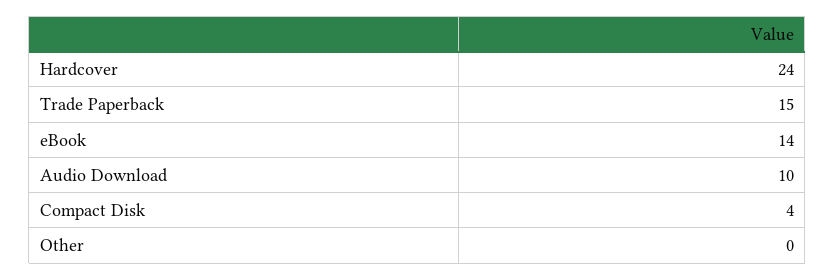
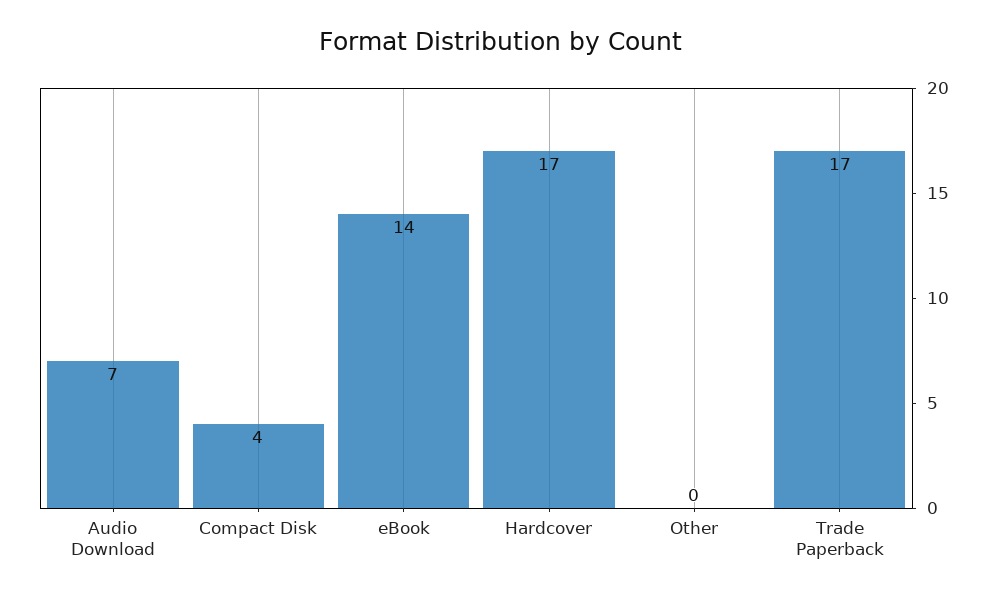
Hardcover: 24 -> 17
Trade Paperback: 15 -> 17
Audio Download: 10 -> 7

